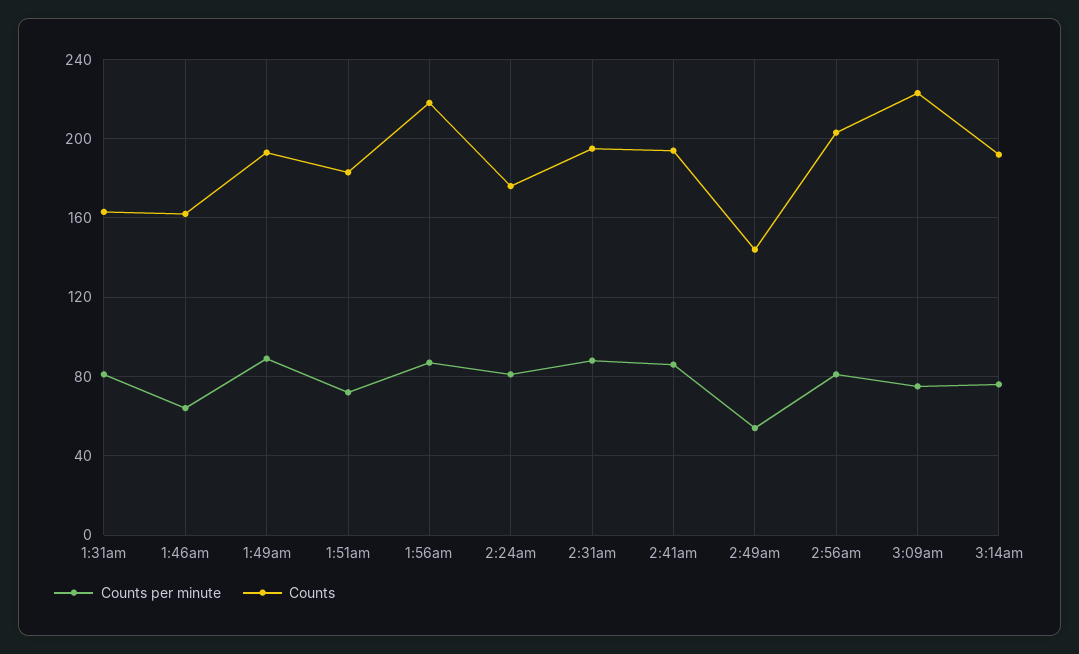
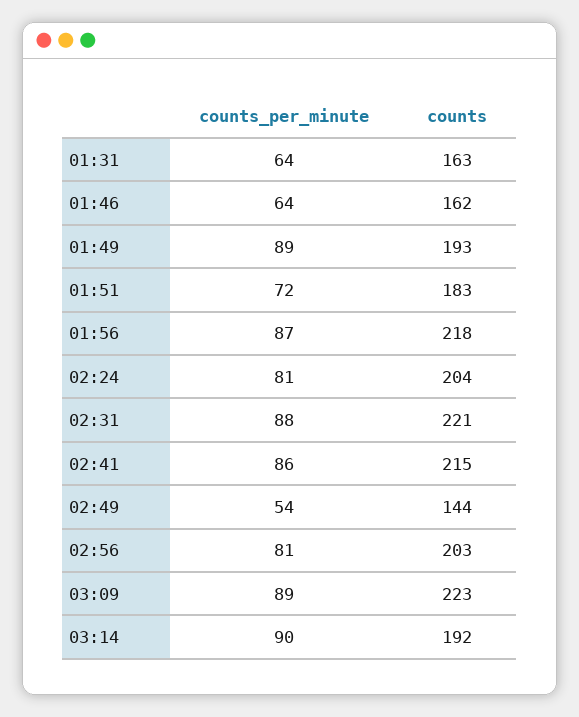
Counts per minute, 1:31am: 80 -> 64
Counts, 2:24am: 175 -> 204
Counts, 2:31am: 195 -> 221
Counts, 2:41am: 195 -> 215
Counts per minute, 3:09am: 75 -> 89
Counts per minute, 3:14am: 75 -> 90

